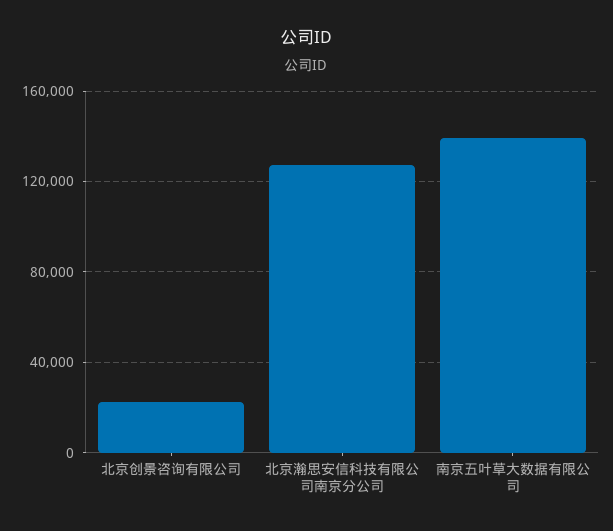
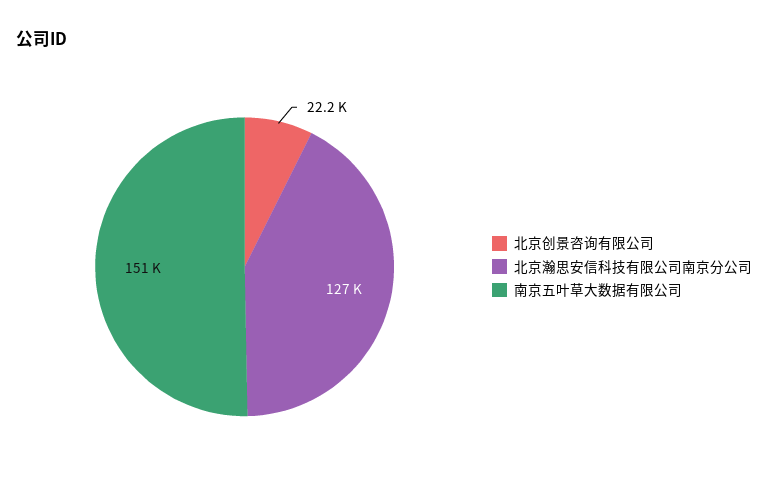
南京五叶草大数据有限公司: 140000 -> 151000

